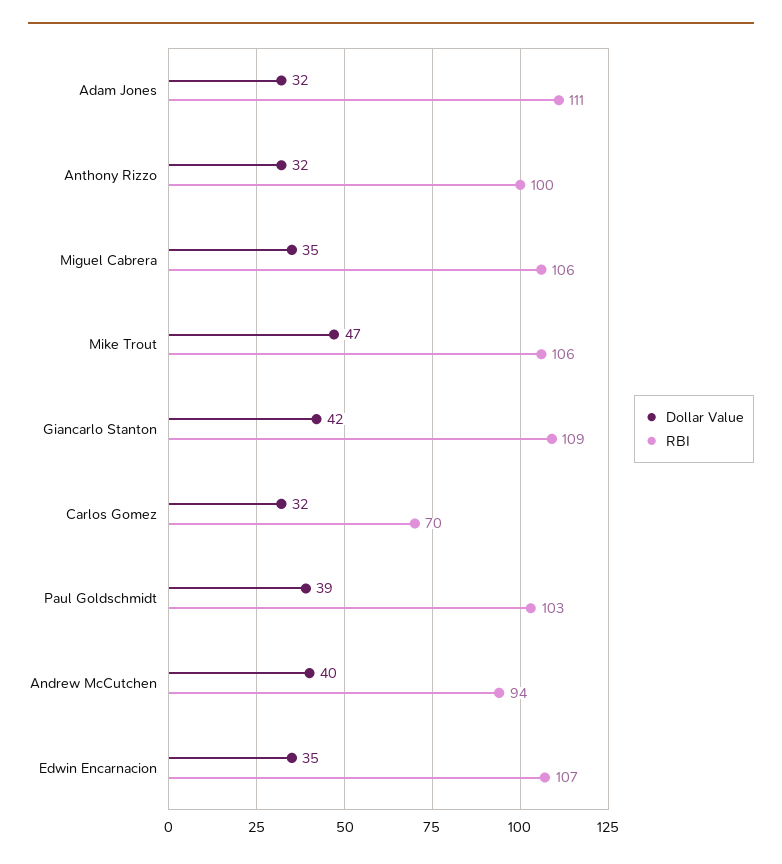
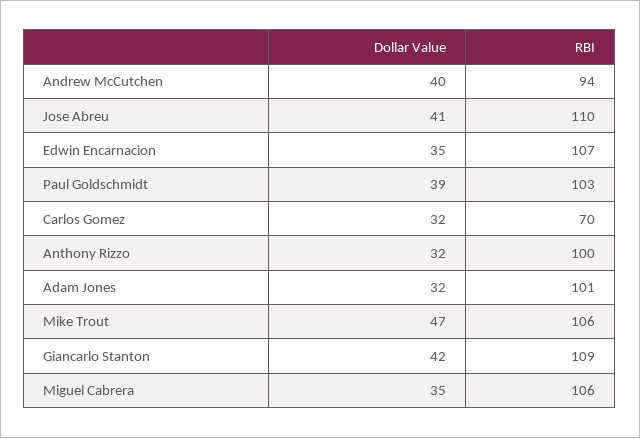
RBI, Adam Jones: 111 -> 101
Dollar Value, Jose Abreu: none -> 41
RBI, Jose Abreu: none -> 110

